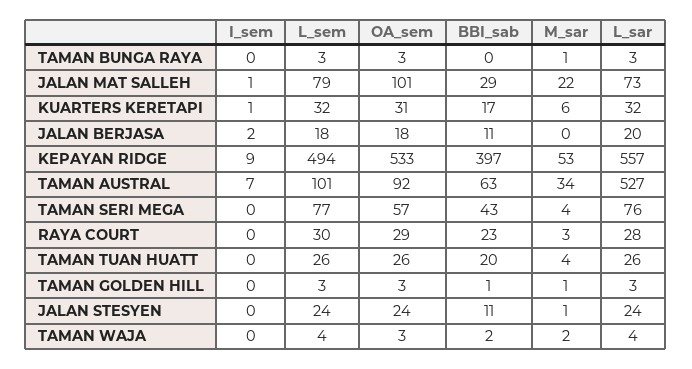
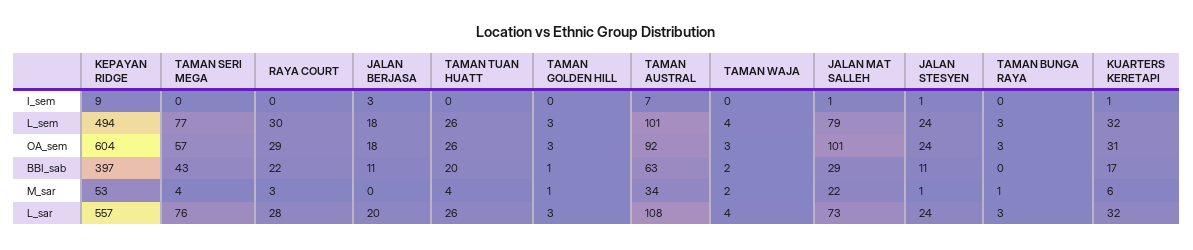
I_sem, JALAN BERJASA: 2 -> 3
OA_sem, KEPAYAN RIDGE: 533 -> 604
L_sar, TAMAN AUSTRAL: 527 -> 108
BBI_sab, RAYA COURT: 23 -> 22
I_sem, JALAN STESYEN: 0 -> 1

